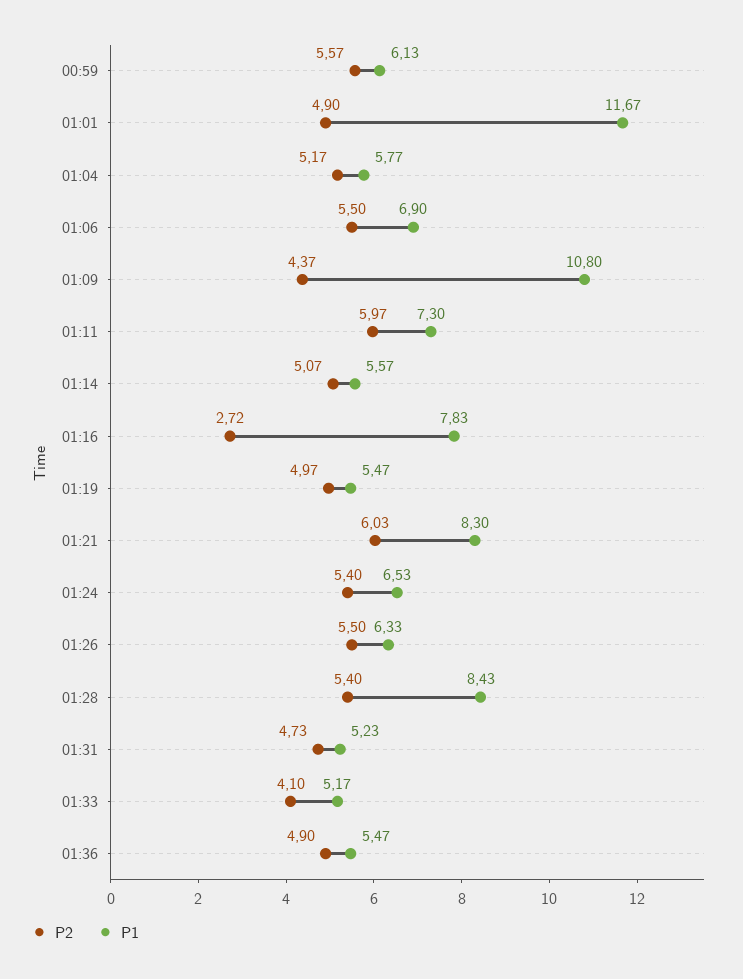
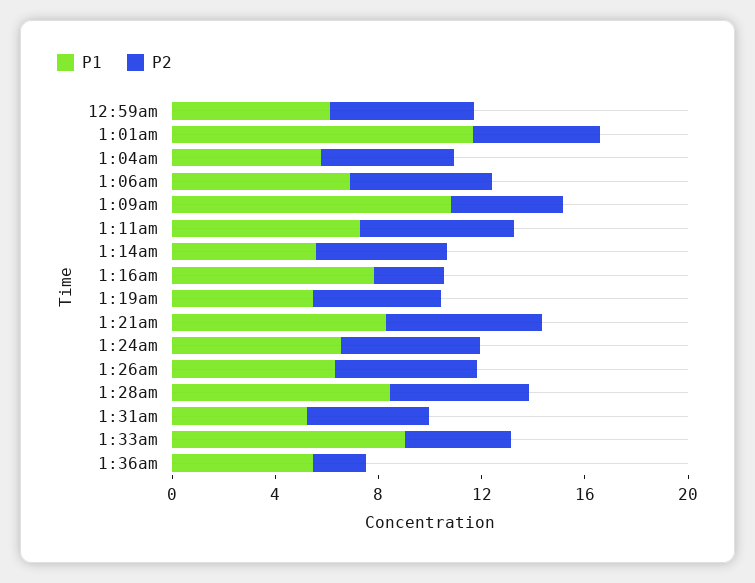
P1, 01:33: 5.17 -> 9
P2, 01:36: 4.9 -> 2

